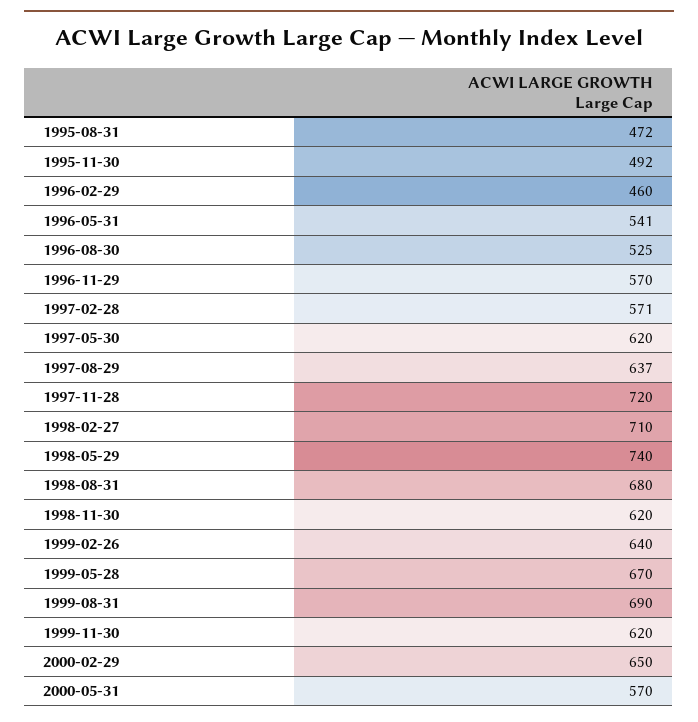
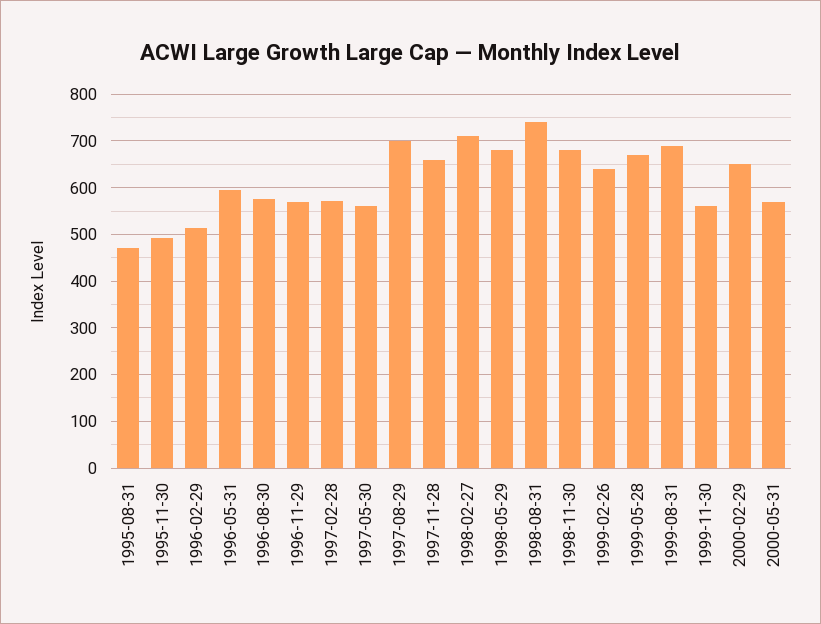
1996-02-29: 460 -> 520
1996-05-31: 541 -> 600
1996-08-30: 525 -> 580
1997-05-30: 620 -> 560
1997-08-29: 637 -> 700
1997-11-28: 720 -> 660
1998-05-29: 740 -> 680
1998-08-31: 680 -> 740
1998-11-30: 620 -> 680
1999-11-30: 620 -> 560

